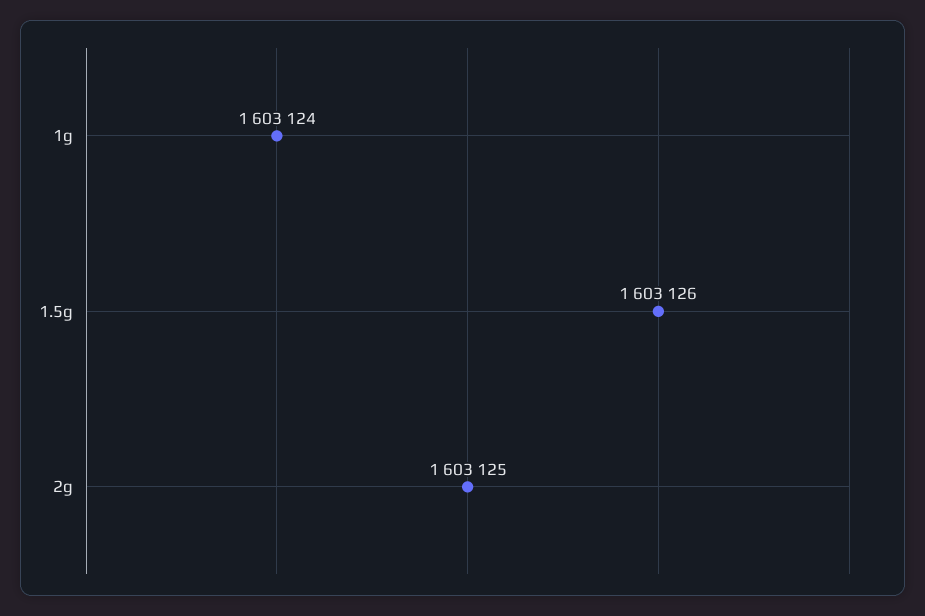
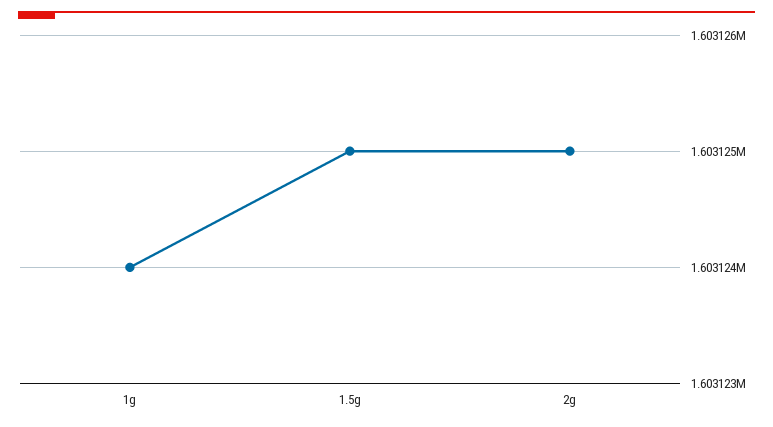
1.5g: 1603126 -> 1603125

